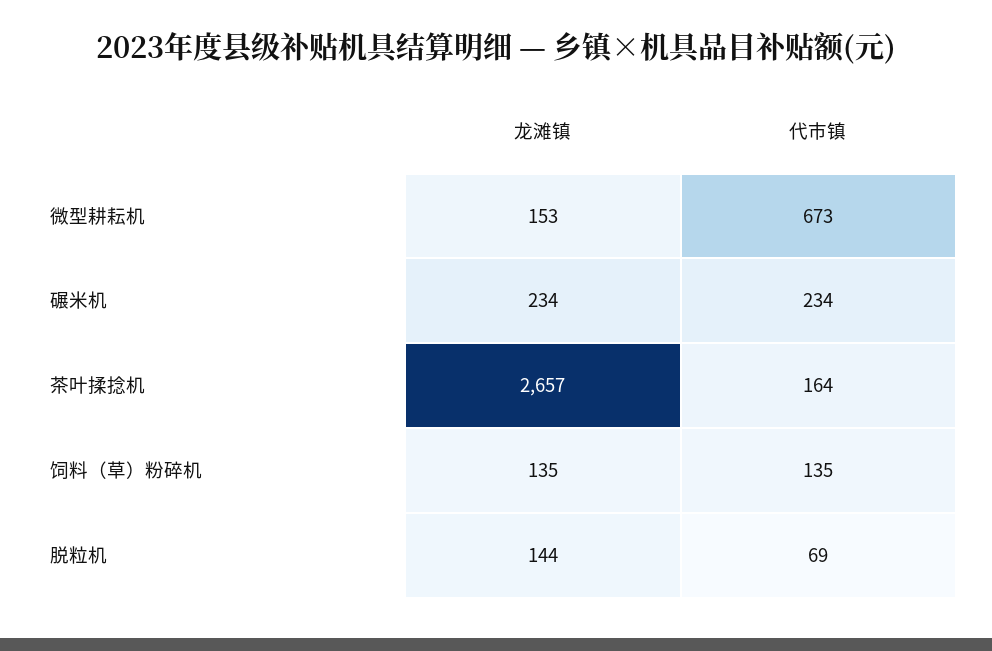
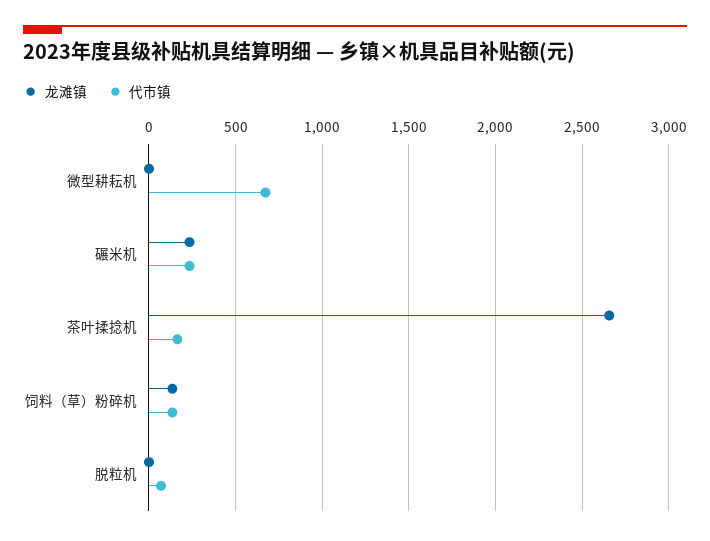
龙滩镇, 微型耕耘机: 153 -> 0
龙滩镇, 脱粒机: 144 -> 0

